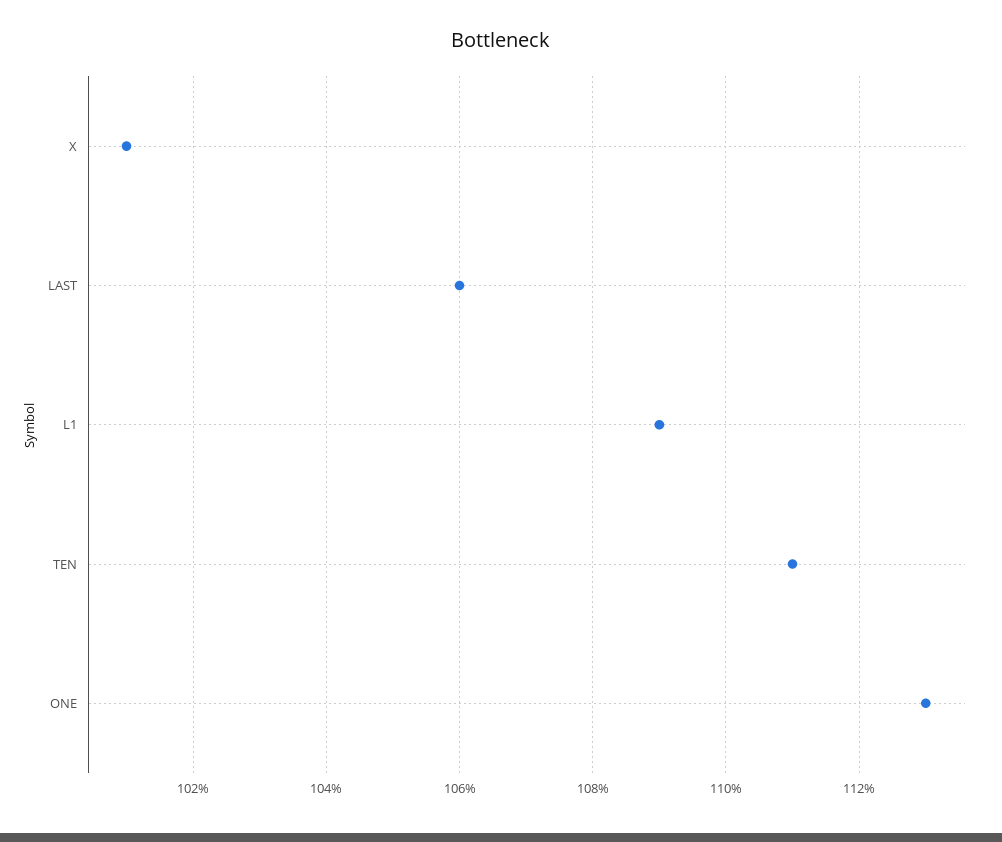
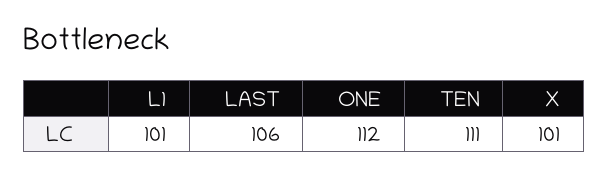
L1: 109 -> 101
ONE: 113 -> 112

